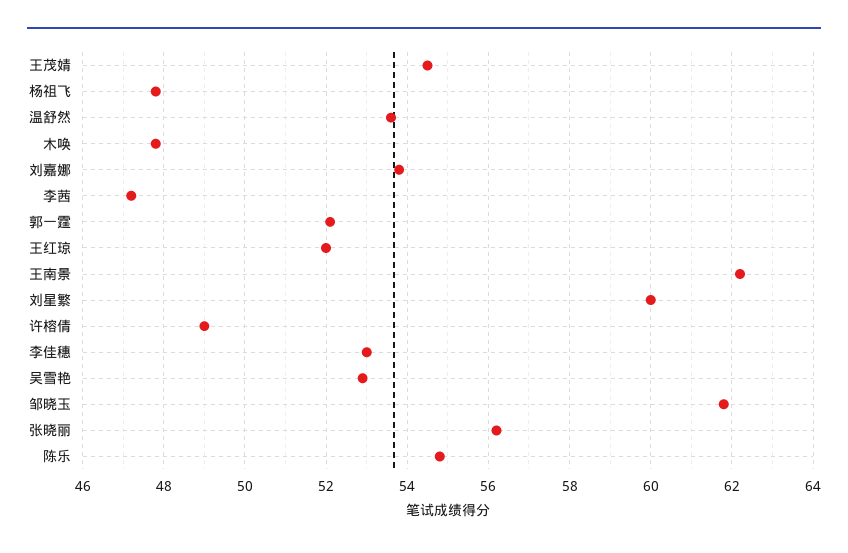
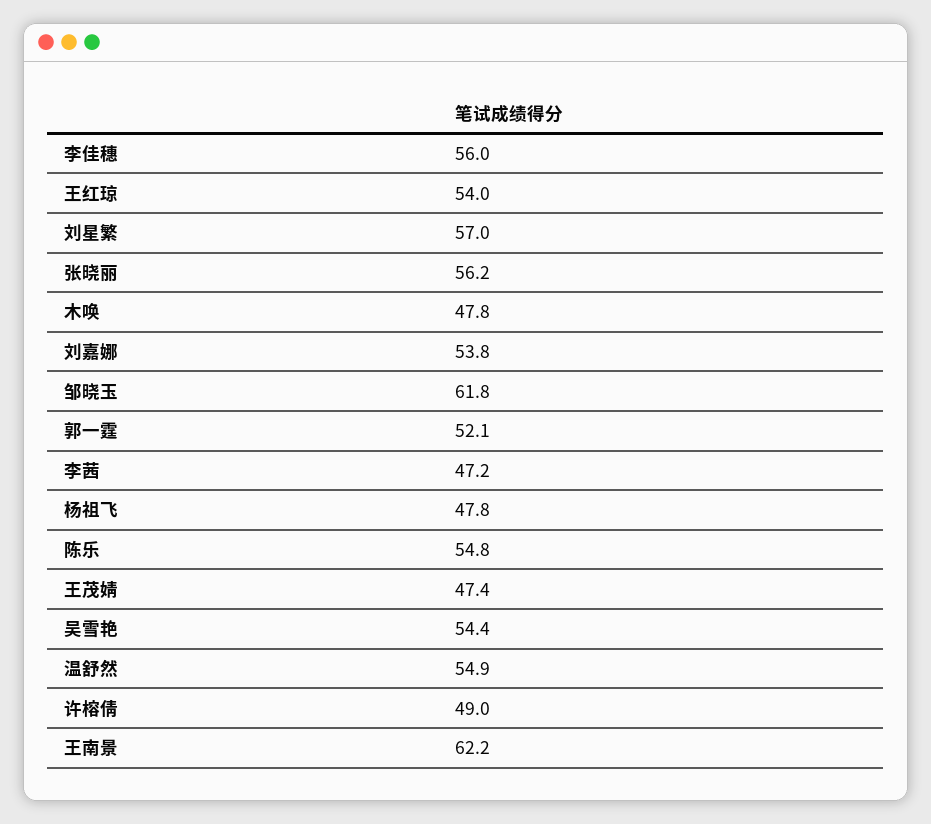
王茂婧: 54.5 -> 47.4
温舒然: 53.5 -> 54.9
王红琼: 52 -> 54
刘星繁: 60 -> 57
李佳穗: 53 -> 56
吴雪艳: 53 -> 54.4

